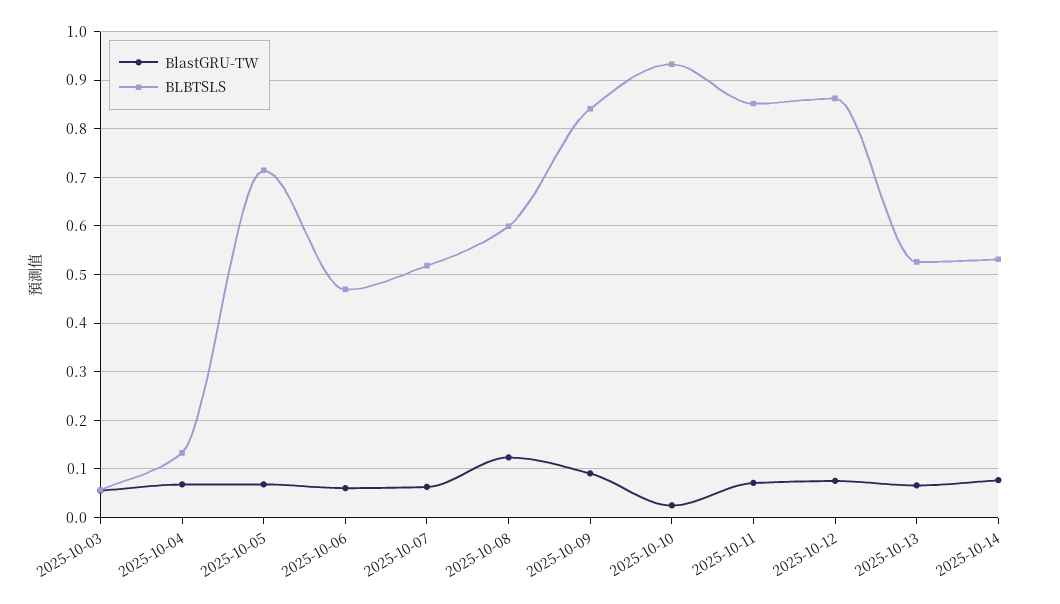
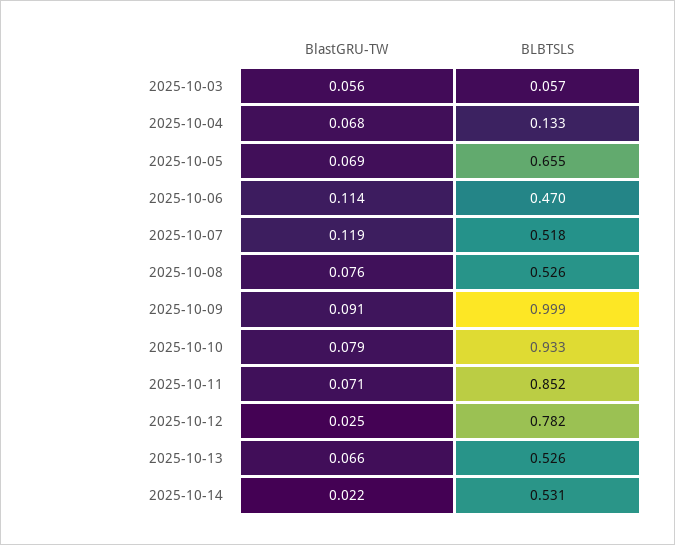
BLBTSLS, 2025-10-05: 0.72 -> 0.655
BlastGRU-TW, 2025-10-06: 0.06 -> 0.114
BlastGRU-TW, 2025-10-07: 0.06 -> 0.119
BlastGRU-TW, 2025-10-08: 0.12 -> 0.076
BLBTSLS, 2025-10-08: 0.6 -> 0.526
BLBTSLS, 2025-10-09: 0.84 -> 0.999
BlastGRU-TW, 2025-10-10: 0.02 -> 0.079
BlastGRU-TW, 2025-10-12: 0.08 -> 0.025
BLBTSLS, 2025-10-12: 0.86 -> 0.782
BlastGRU-TW, 2025-10-14: 0.08 -> 0.022

